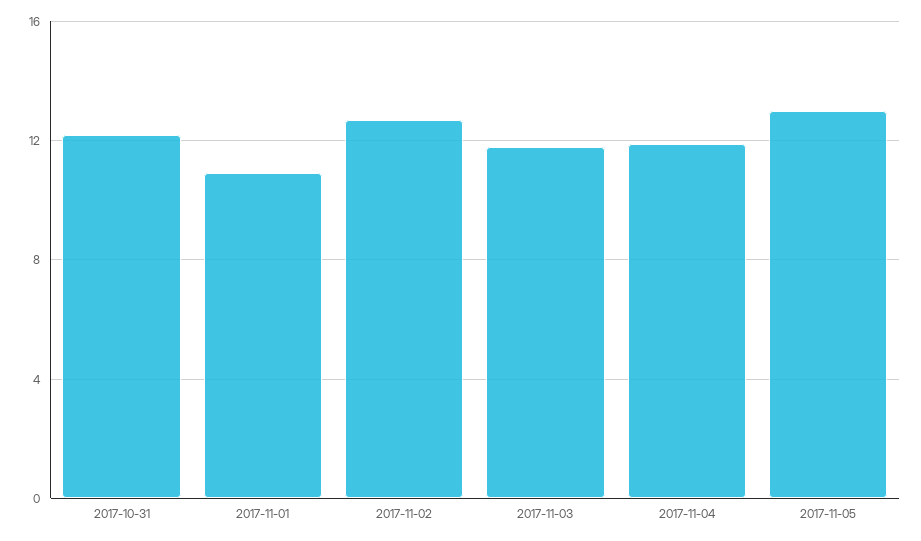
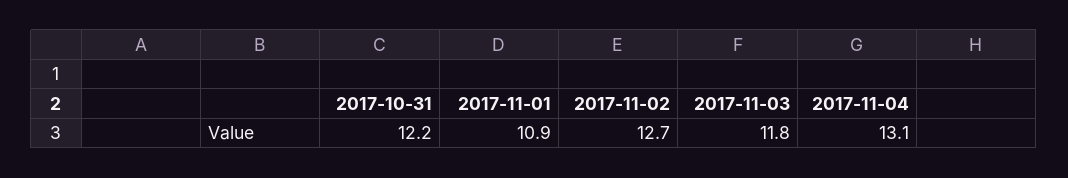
2017-11-04: 12 -> 13.1
2017-11-05: 13 -> none

